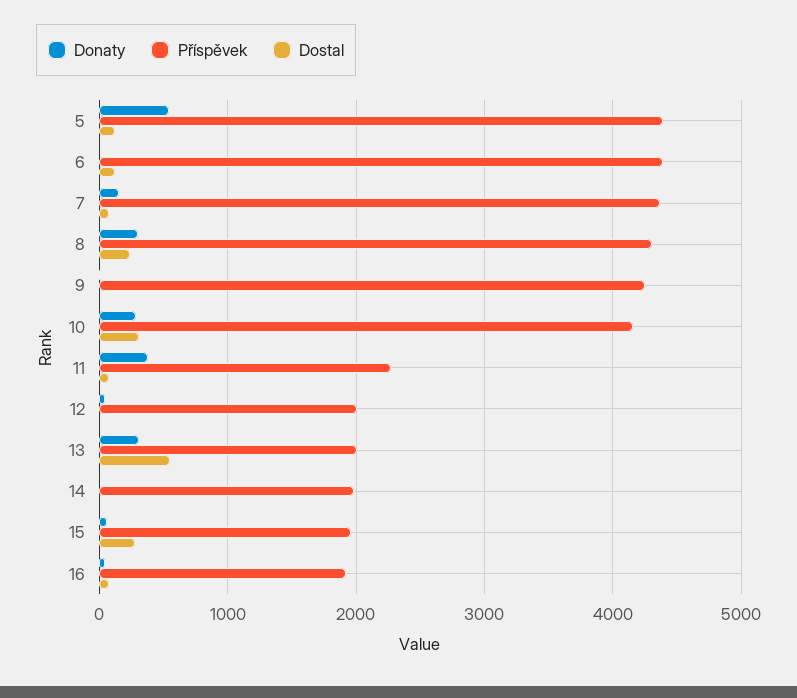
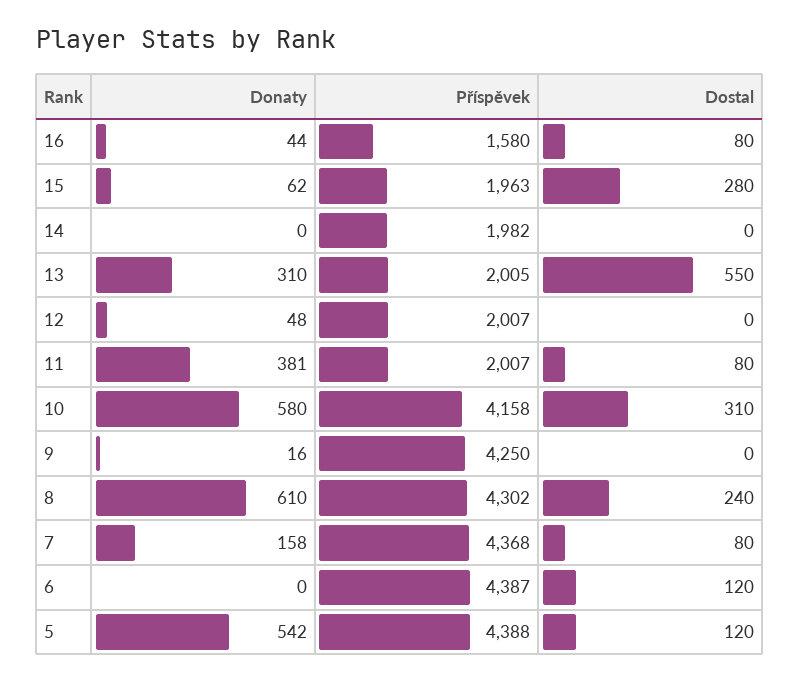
Donaty, 8: 300 -> 610
Donaty, 10: 300 -> 580
Příspěvek, 11: 2300 -> 2007
Příspěvek, 16: 1900 -> 1580

